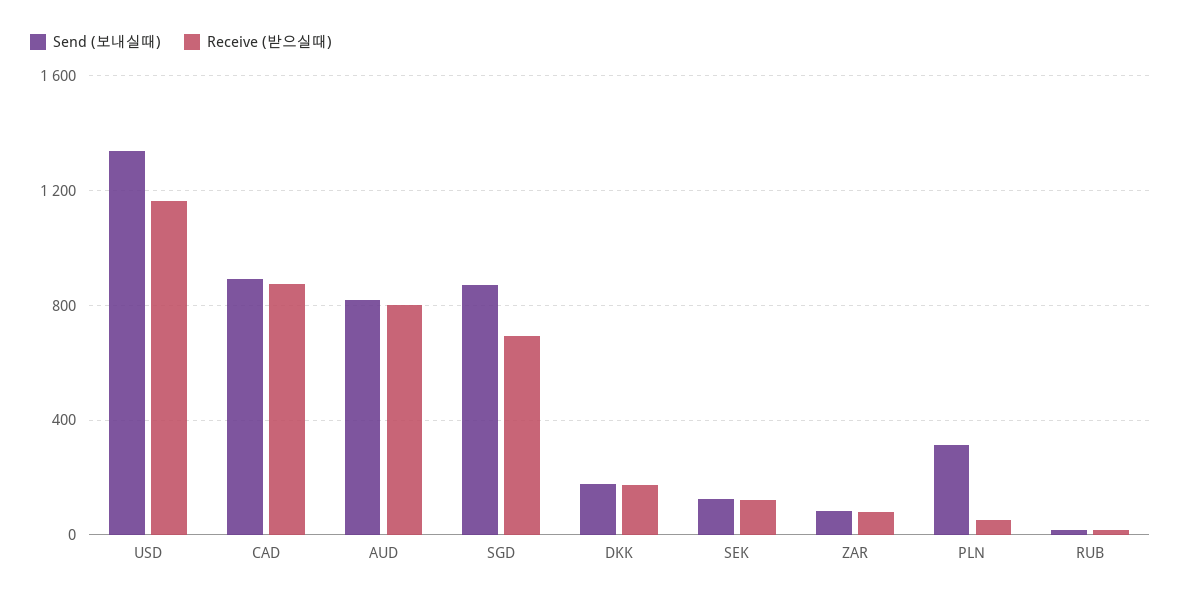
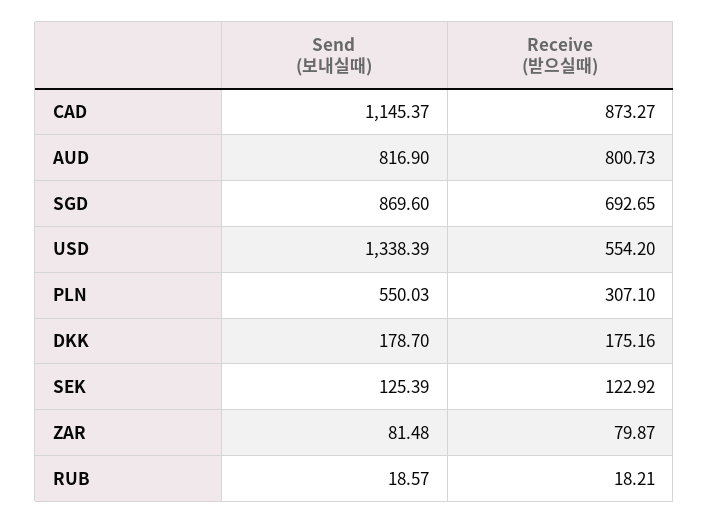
Receive (받으실때), USD: 1150 -> 554.2
Send (보내실때), CAD: 900 -> 1145.37
Send (보내실때), PLN: 300 -> 550.03
Receive (받으실때), PLN: 50 -> 307.1

